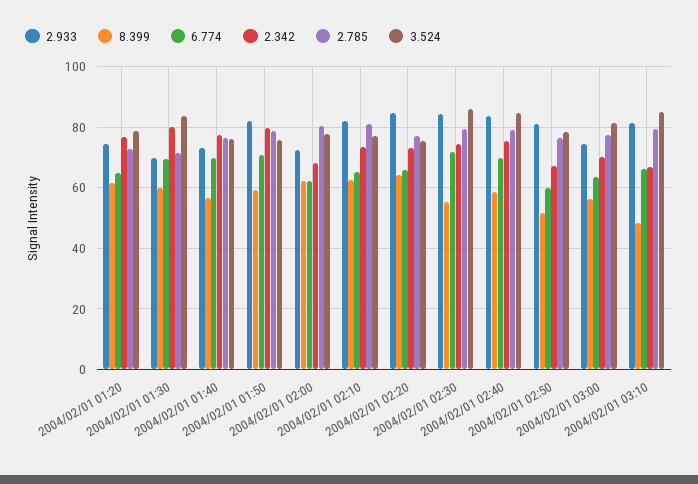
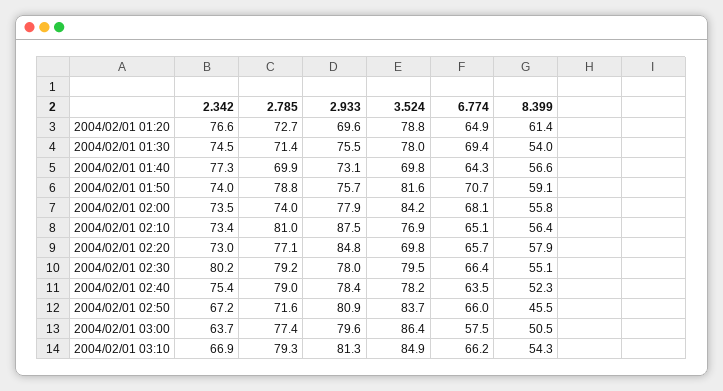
2.933, 2004/02/01 01:20: 74 -> 69.6
2.933, 2004/02/01 01:30: 70 -> 75.5
8.399, 2004/02/01 01:30: 60 -> 54
2.342, 2004/02/01 01:30: 80 -> 74.5
3.524, 2004/02/01 01:30: 84 -> 78
6.774, 2004/02/01 01:40: 70 -> 64.3
2.785, 2004/02/01 01:40: 76 -> 69.9
3.524, 2004/02/01 01:40: 76 -> 69.8
2.933, 2004/02/01 01:50: 82 -> 75.7
2.342, 2004/02/01 01:50: 80 -> 74
3.524, 2004/02/01 01:50: 76 -> 81.6
2.933, 2004/02/01 02:00: 72 -> 77.9
8.399, 2004/02/01 02:00: 62 -> 55.8
6.774, 2004/02/01 02:00: 62 -> 68.1
2.342, 2004/02/01 02:00: 68 -> 73.5
2.785, 2004/02/01 02:00: 80 -> 74
3.524, 2004/02/01 02:00: 78 -> 84.2
2.933, 2004/02/01 02:10: 82 -> 87.5
8.399, 2004/02/01 02:10: 62 -> 56.4
8.399, 2004/02/01 02:20: 64 -> 57.9
3.524, 2004/02/01 02:20: 76 -> 69.8
2.933, 2004/02/01 02:30: 84 -> 78
6.774, 2004/02/01 02:30: 72 -> 66.4
2.342, 2004/02/01 02:30: 74 -> 80.2
3.524, 2004/02/01 02:30: 86 -> 79.5
2.933, 2004/02/01 02:40: 84 -> 78.4
8.399, 2004/02/01 02:40: 58 -> 52.3
6.774, 2004/02/01 02:40: 70 -> 63.5
3.524, 2004/02/01 02:40: 84 -> 78.2
8.399, 2004/02/01 02:50: 52 -> 45.5
6.774, 2004/02/01 02:50: 60 -> 66
2.785, 2004/02/01 02:50: 76 -> 71.6
3.524, 2004/02/01 02:50: 78 -> 83.7
2.933, 2004/02/01 03:00: 74 -> 79.6
8.399, 2004/02/01 03:00: 56 -> 50.5
6.774, 2004/02/01 03:00: 64 -> 57.5
2.342, 2004/02/01 03:00: 70 -> 63.7
3.524, 2004/02/01 03:00: 82 -> 86.4
8.399, 2004/02/01 03:10: 48 -> 54.3

